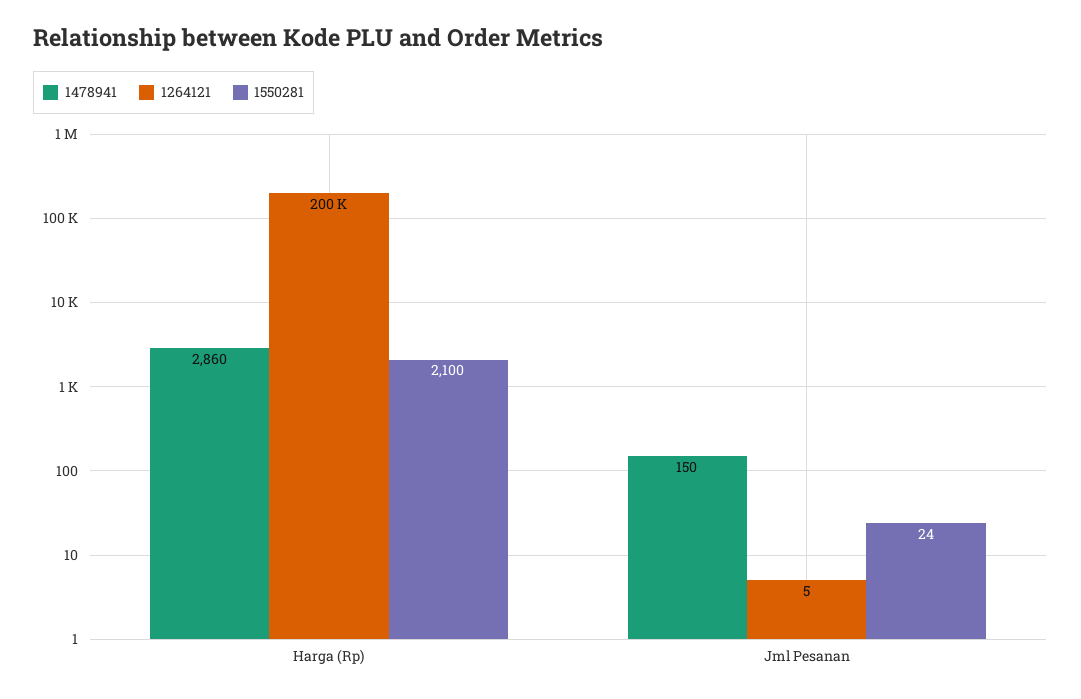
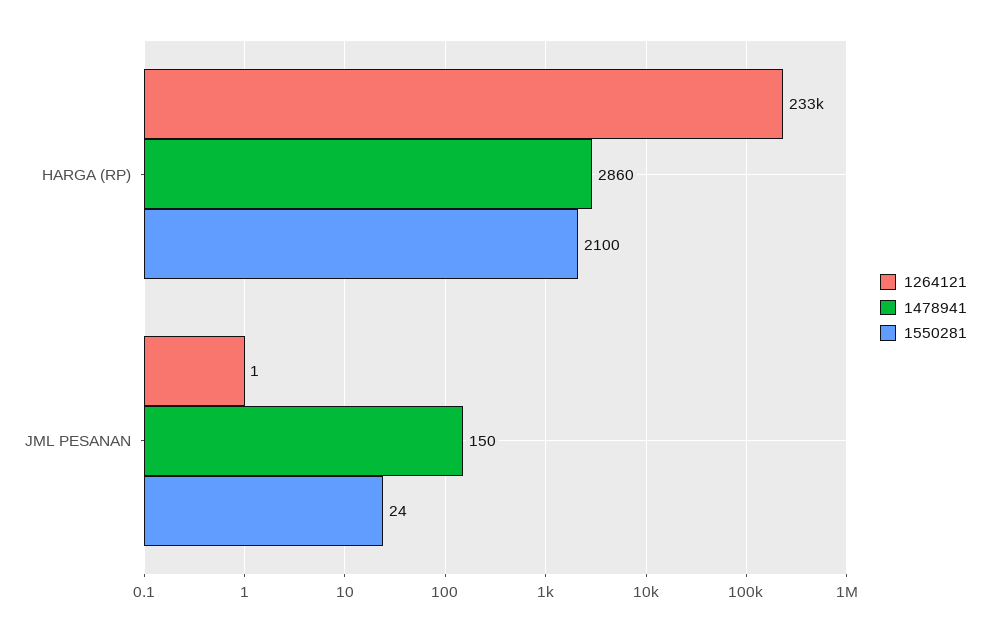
1264121, Harga (Rp): 200000 -> 233000
1264121, Jml Pesanan: 5 -> 1

